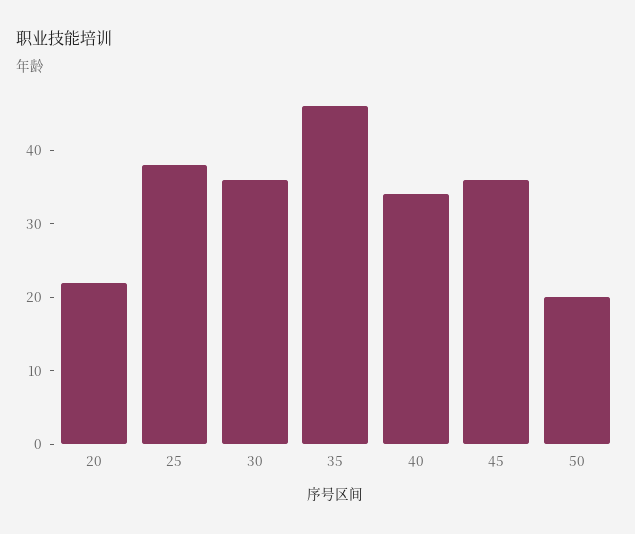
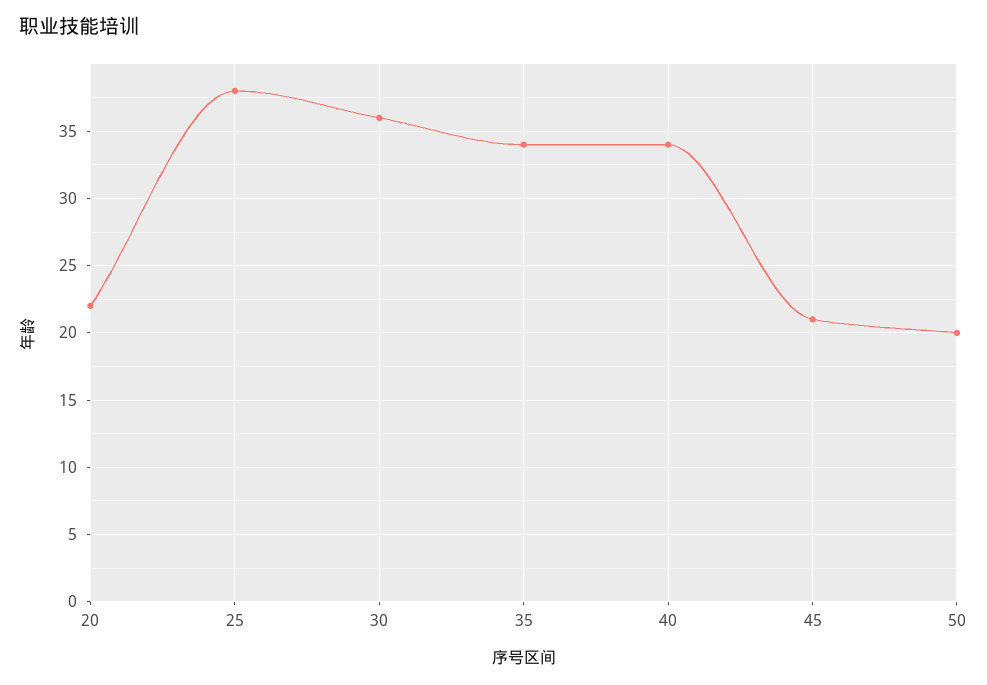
35: 45 -> 34
45: 35 -> 21

